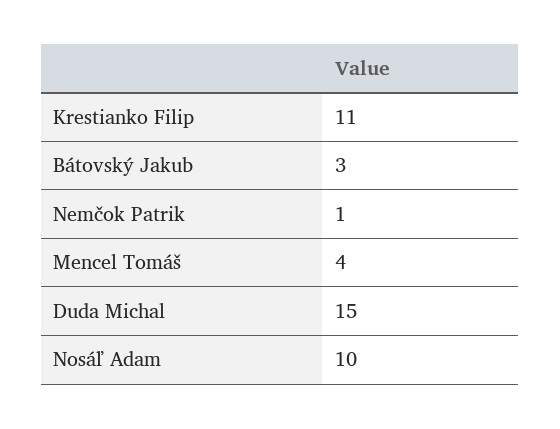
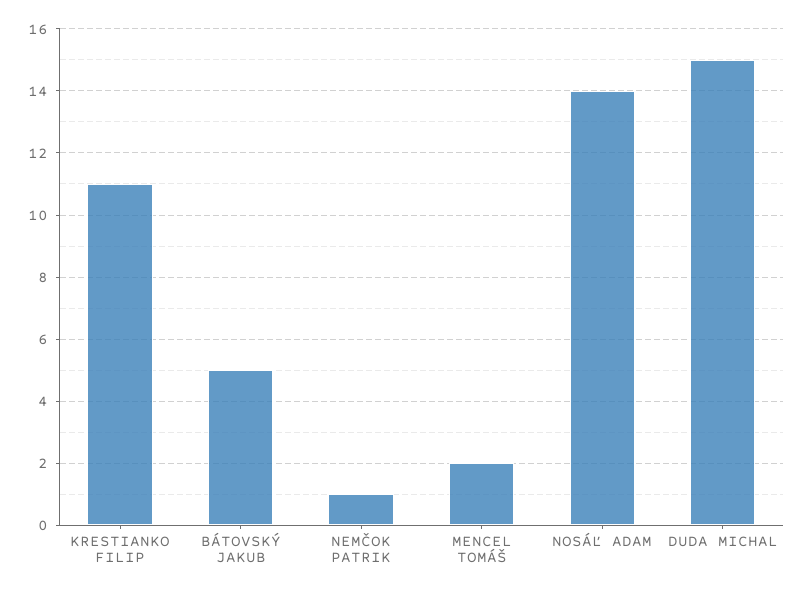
Bátovský Jakub: 3 -> 5
Mencel Tomáš: 4 -> 2
Nosáľ Adam: 10 -> 14

